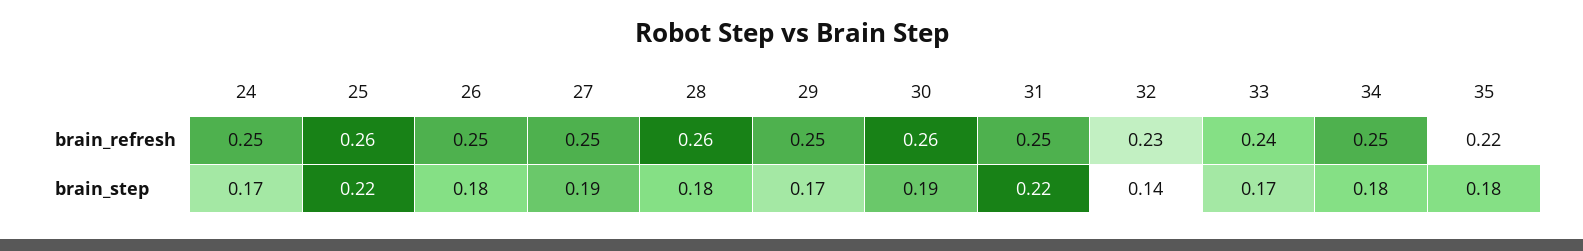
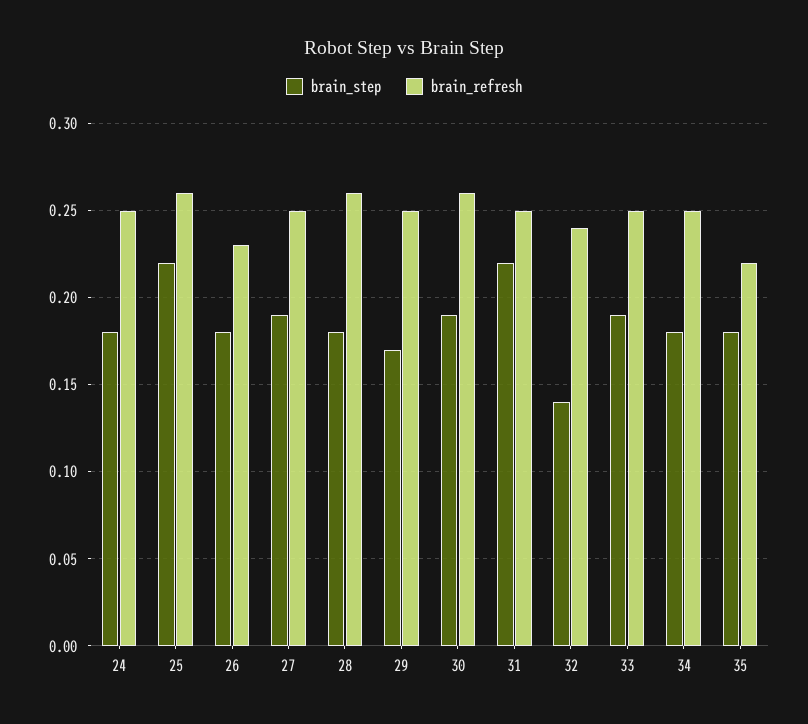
brain_refresh, 26: 0.25 -> 0.23
brain_refresh, 32: 0.23 -> 0.24
brain_refresh, 33: 0.24 -> 0.25
brain_step, 24: 0.17 -> 0.18
brain_step, 33: 0.17 -> 0.19

